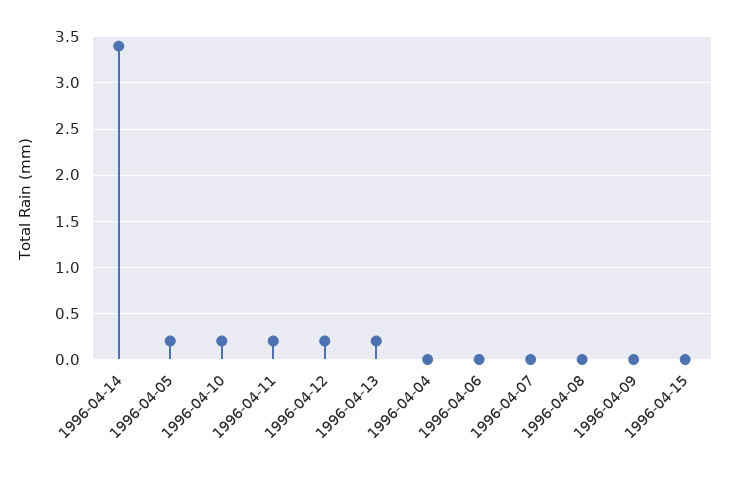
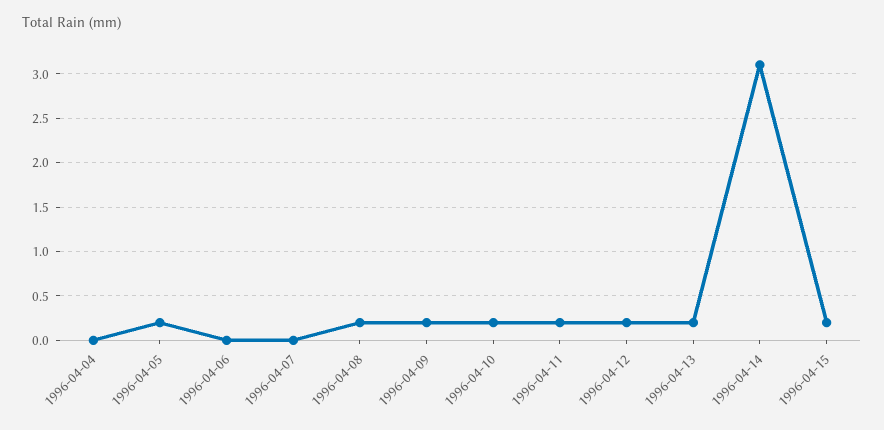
1996-04-14: 3.4 -> 3.1
1996-04-08: 0 -> 0.2
1996-04-09: 0 -> 0.2
1996-04-15: 0 -> 0.2

